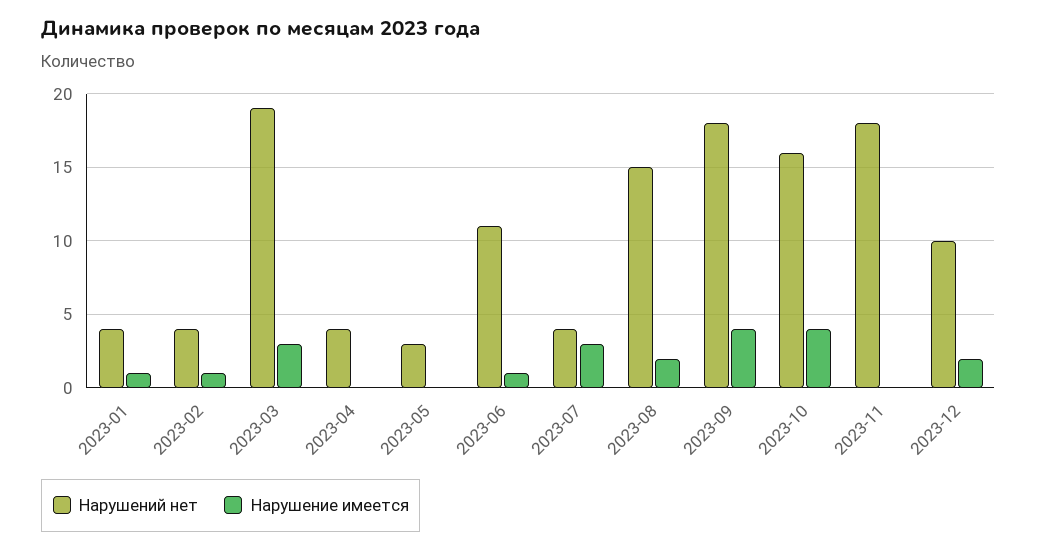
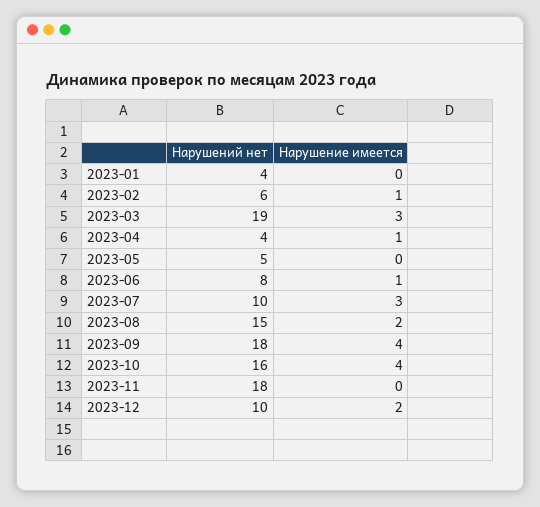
Нарушение имеется, 2023-01: 1 -> 0
Нарушений нет, 2023-02: 4 -> 6
Нарушение имеется, 2023-04: 0 -> 1
Нарушений нет, 2023-05: 3 -> 5
Нарушений нет, 2023-06: 11 -> 8
Нарушений нет, 2023-07: 4 -> 10

